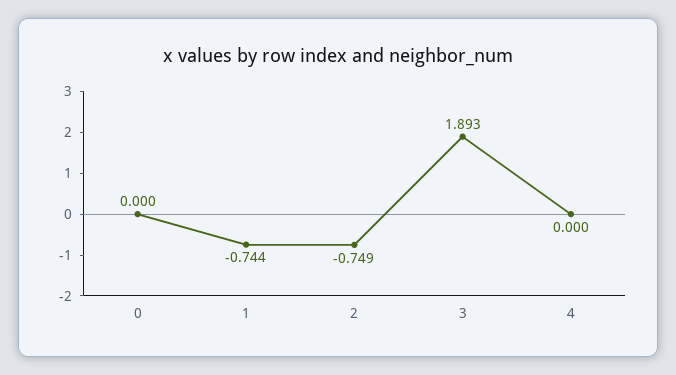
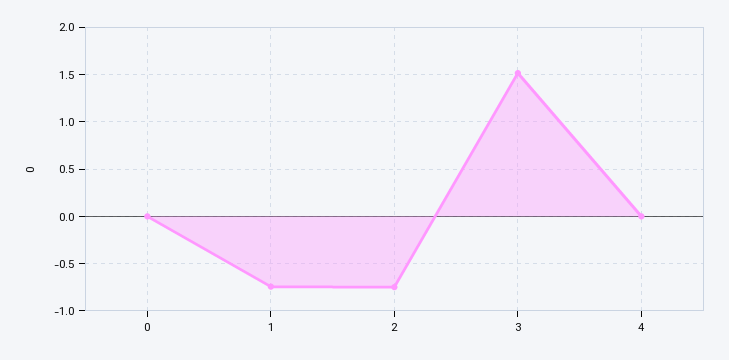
3: 1.893 -> 1.5

